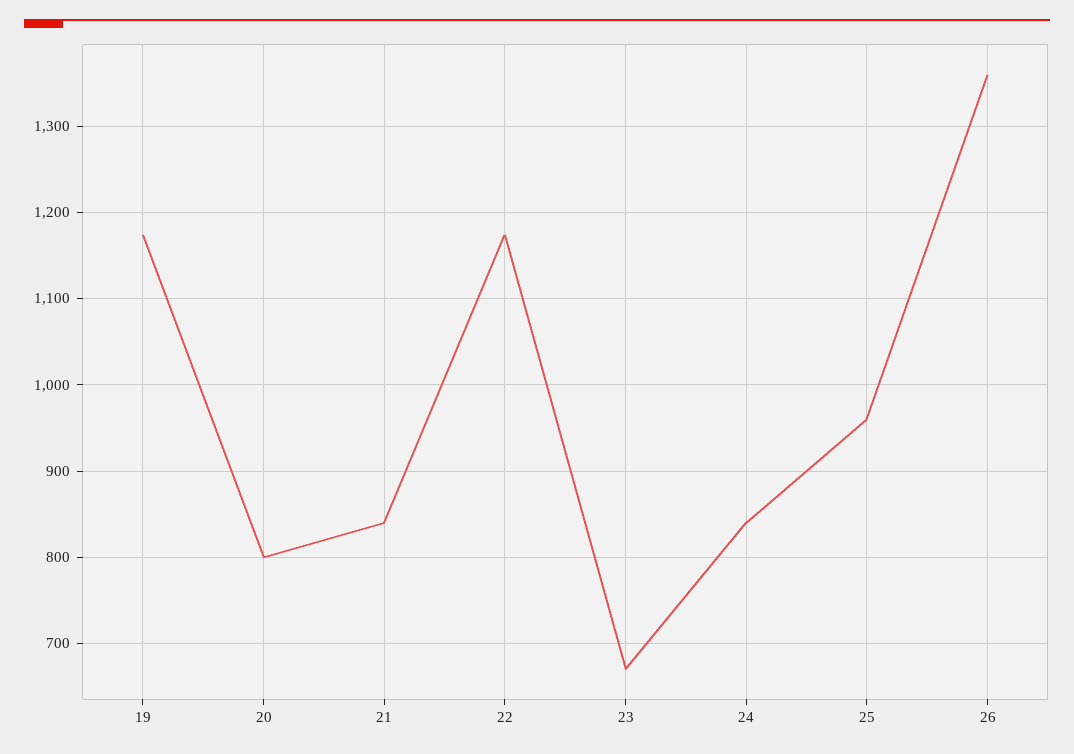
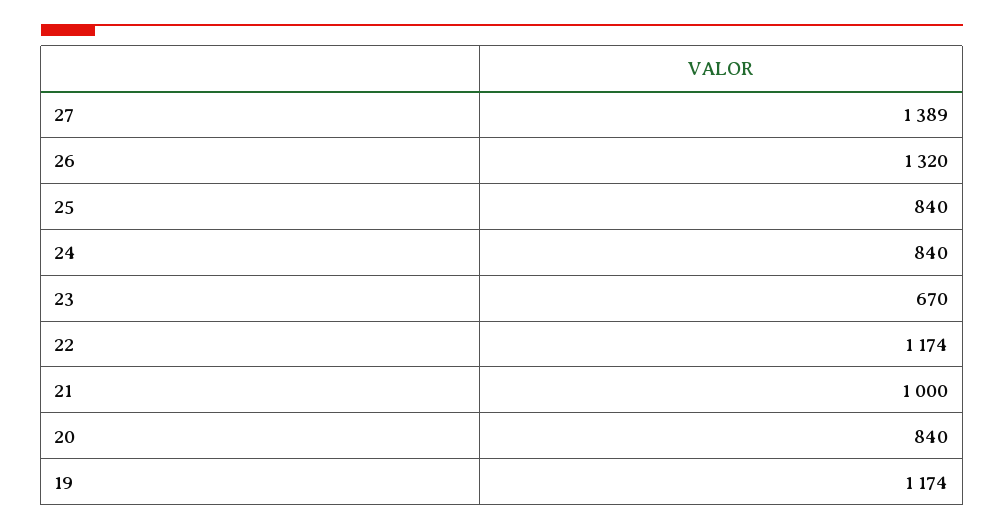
20: 800 -> 840
21: 840 -> 1000
25: 960 -> 840
26: 1360 -> 1320
27: none -> 1389

